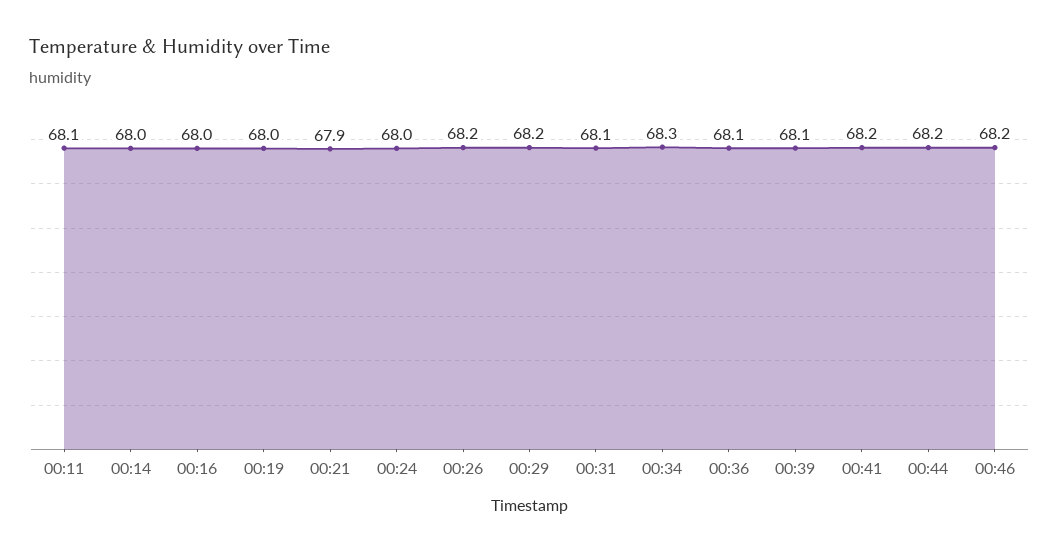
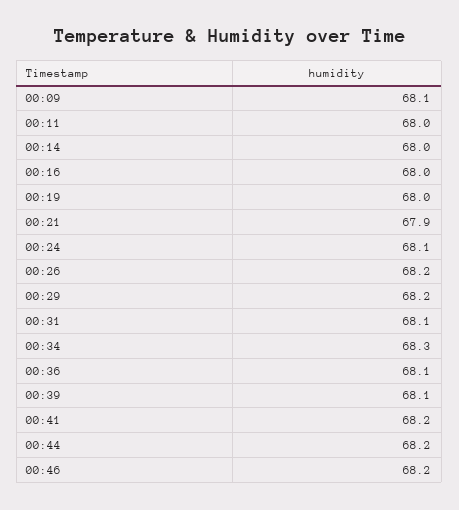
00:11: 68.1 -> 68
00:24: 68 -> 68.1
00:09: none -> 68.1

